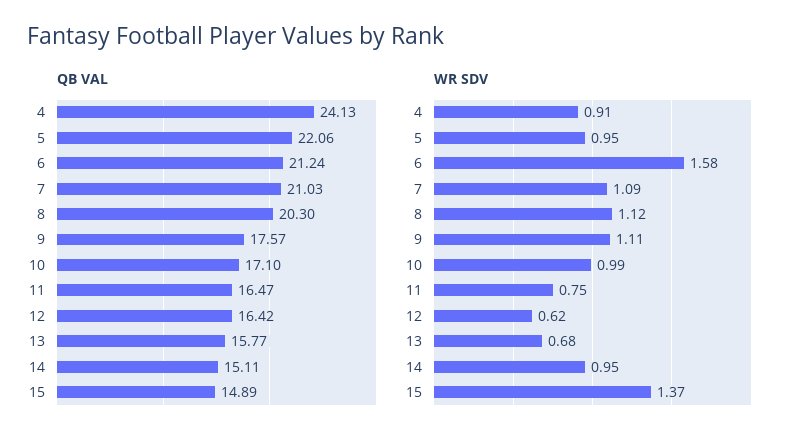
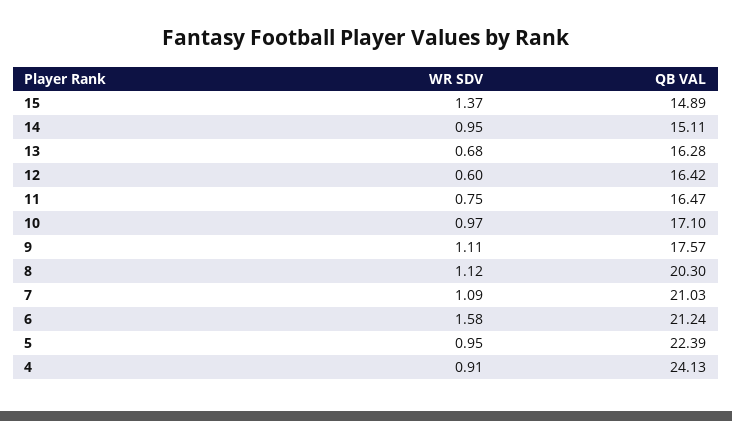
QB VAL, 5: 22.06 -> 22.39
QB VAL, 13: 15.77 -> 16.28
WR SDV, 10: 0.99 -> 0.97
WR SDV, 12: 0.62 -> 0.6

